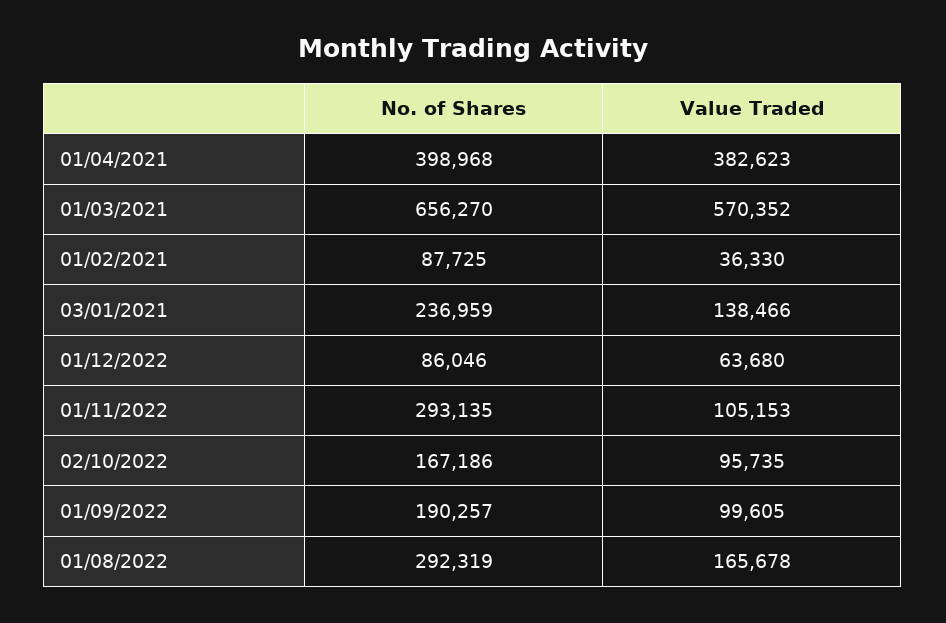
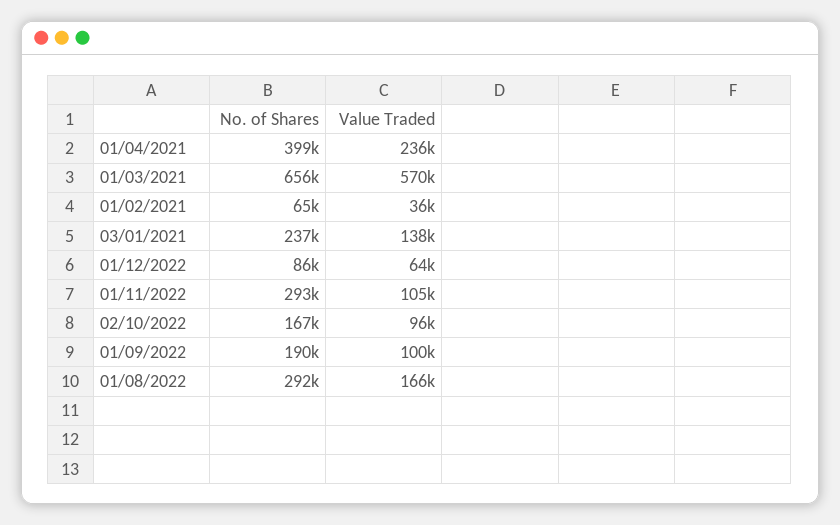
Value Traded, 01/04/2021: 382623 -> 236000
No. of Shares, 01/02/2021: 87725 -> 65000

